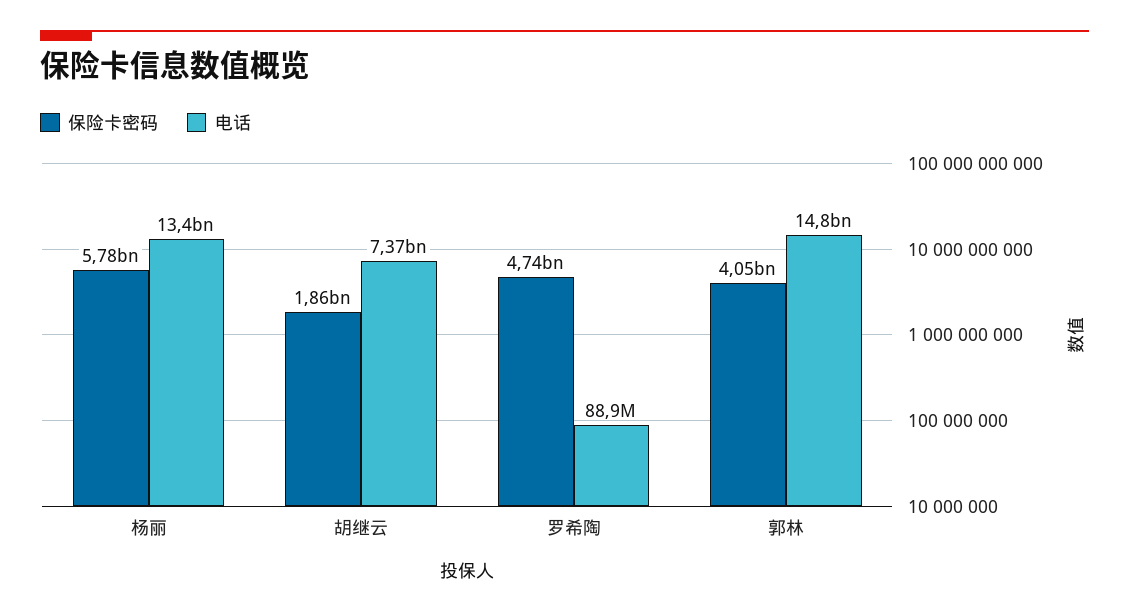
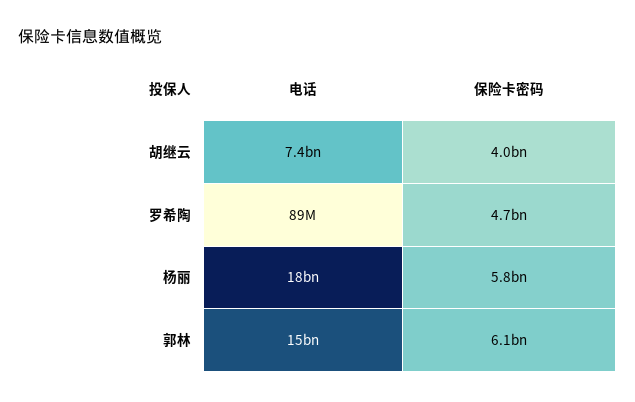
电话, 杨丽: 13400000000 -> 18000000000
保险卡密码, 胡继云: 1860000000 -> 4000000000
保险卡密码, 郭林: 4050000000 -> 6100000000

